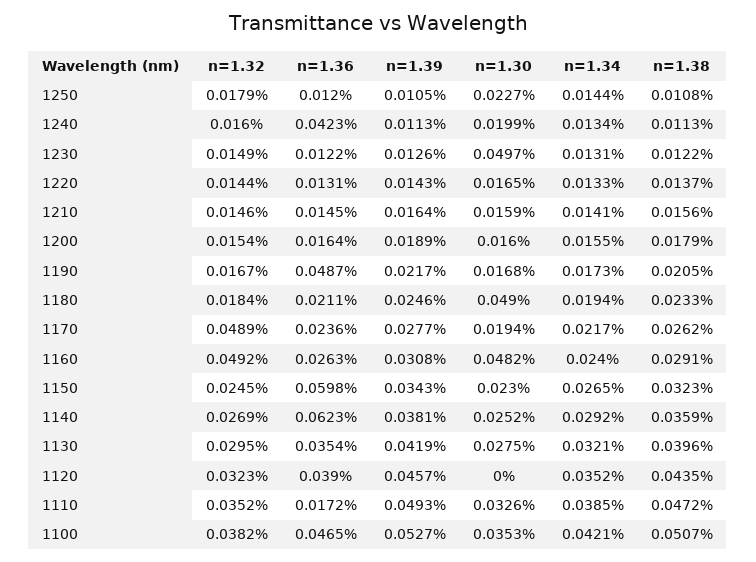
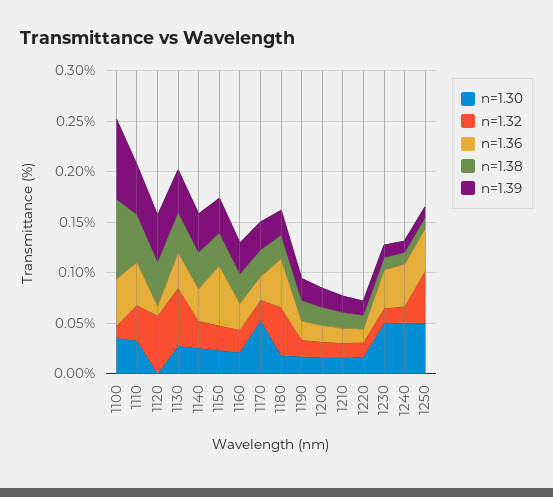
n=1.32, 1250: 0.0179 -> 0.05
n=1.36, 1250: 0.012 -> 0.04
n=1.30, 1250: 0.0227 -> 0.05
n=1.34, 1250: 0.0144 -> none
n=1.30, 1240: 0.0199 -> 0.05
n=1.34, 1240: 0.0134 -> none
n=1.36, 1230: 0.0122 -> 0.04
n=1.34, 1230: 0.0131 -> none
n=1.34, 1220: 0.0133 -> none
n=1.34, 1210: 0.0141 -> none
n=1.34, 1200: 0.0155 -> none
n=1.36, 1190: 0.0487 -> 0.02
n=1.34, 1190: 0.0173 -> none
n=1.32, 1180: 0.0184 -> 0.05
n=1.36, 1180: 0.0211 -> 0.05
n=1.30, 1180: 0.049 -> 0.02
n=1.34, 1180: 0.0194 -> none
n=1.32, 1170: 0.0489 -> 0.02
n=1.30, 1170: 0.0194 -> 0.05
n=1.34, 1170: 0.0217 -> none
n=1.32, 1160: 0.0492 -> 0.02
n=1.30, 1160: 0.0482 -> 0.02
n=1.34, 1160: 0.024 -> none
n=1.34, 1150: 0.0265 -> none
n=1.36, 1140: 0.0623 -> 0.03
n=1.34, 1140: 0.0292 -> none
n=1.32, 1130: 0.0295 -> 0.06
n=1.34, 1130: 0.0321 -> none
n=1.32, 1120: 0.0323 -> 0.06
n=1.36, 1120: 0.039 -> 0.01
n=1.34, 1120: 0.0352 -> none
n=1.36, 1110: 0.0172 -> 0.04
n=1.34, 1110: 0.0385 -> none
n=1.32, 1100: 0.0382 -> 0.01
n=1.39, 1100: 0.0527 -> 0.08
n=1.34, 1100: 0.0421 -> none
n=1.38, 1100: 0.0507 -> 0.08

